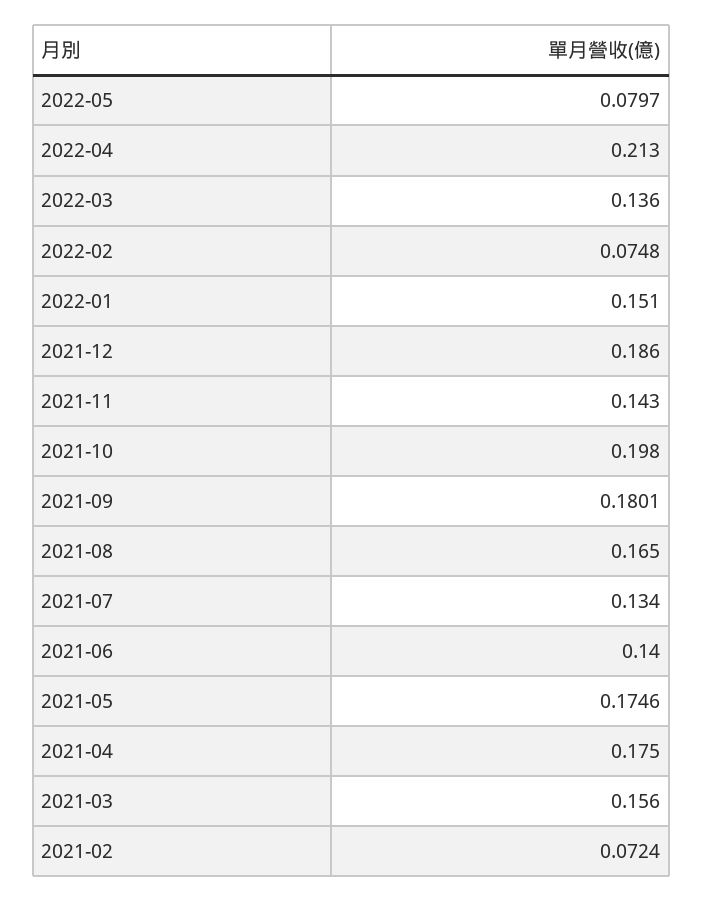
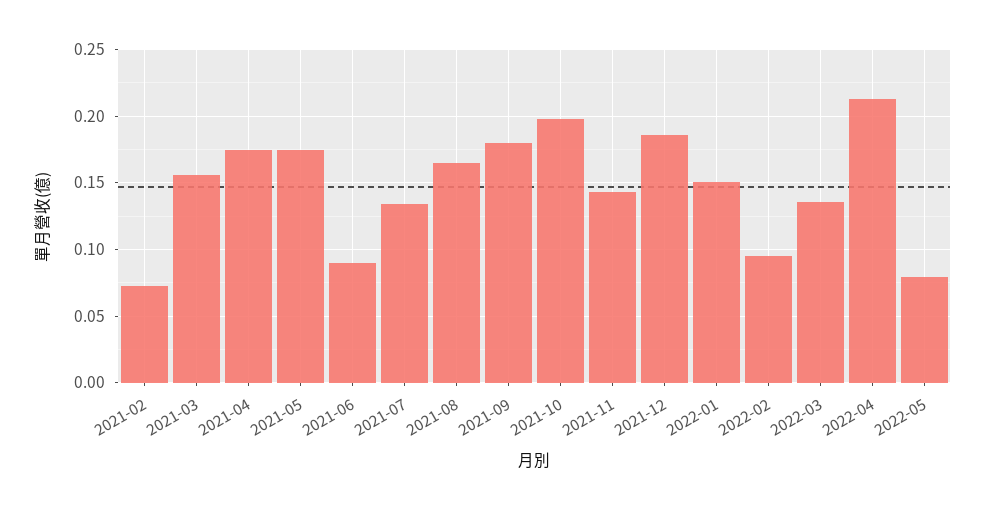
2022-02: 0.0748 -> 0.095
2021-06: 0.14 -> 0.09

